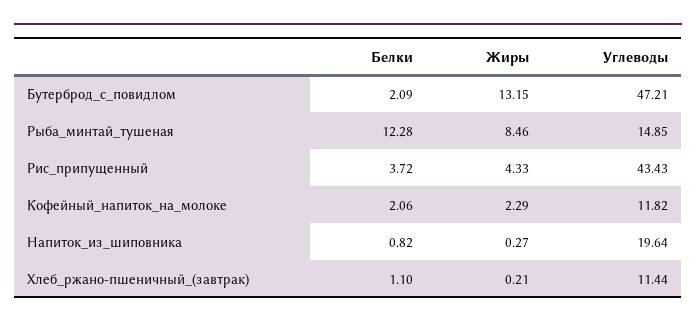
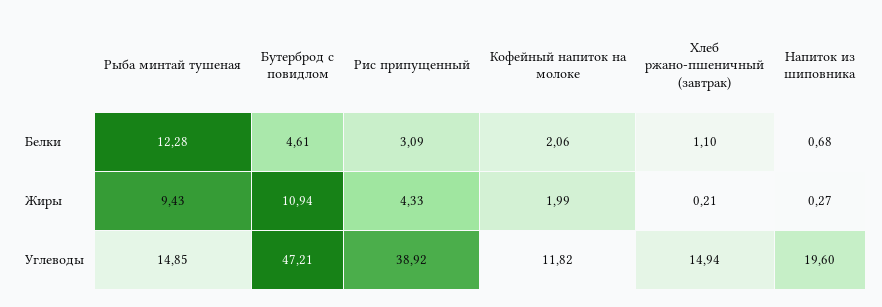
Белки, Бутерброд_с_повидлом: 2.09 -> 4.61
Жиры, Бутерброд_с_повидлом: 13.15 -> 10.94
Жиры, Рыба_минтай_тушеная: 8.46 -> 9.43
Белки, Рис_припущенный: 3.72 -> 3.09
Углеводы, Рис_припущенный: 43.43 -> 38.92
Жиры, Кофейный_напиток_на_молоке: 2.29 -> 1.99
Белки, Напиток_из_шиповника: 0.82 -> 0.68
Углеводы, Напиток_из_шиповника: 19.64 -> 19.6
Углеводы, Хлеб_ржано-пшеничный_(завтрак): 11.44 -> 14.94

